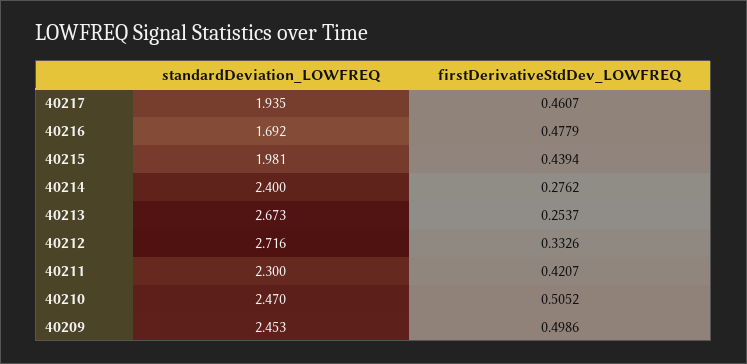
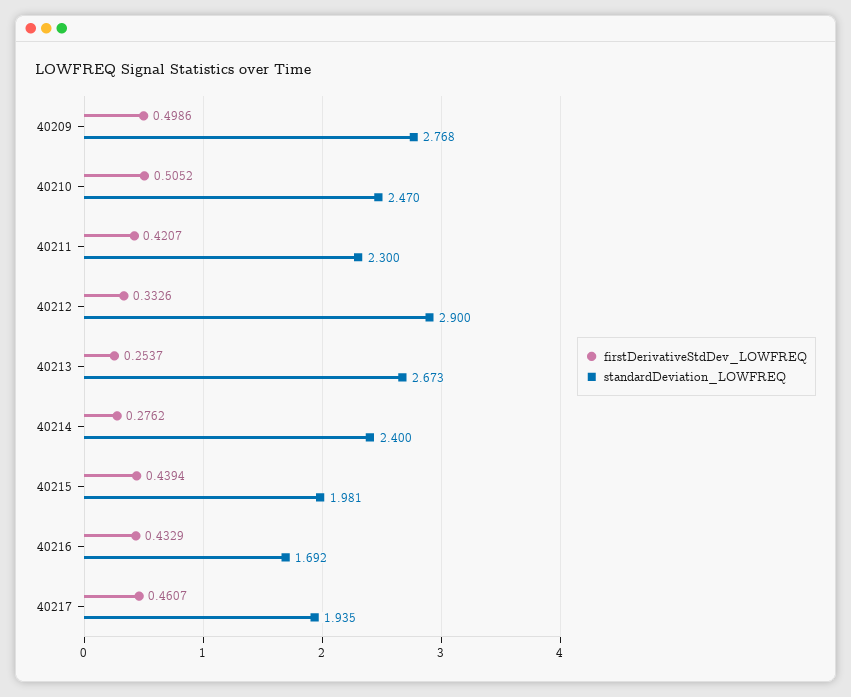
firstDerivativeStdDev_LOWFREQ, 40216: 0.4779 -> 0.4329
standardDeviation_LOWFREQ, 40212: 2.716 -> 2.9
standardDeviation_LOWFREQ, 40209: 2.453 -> 2.768

